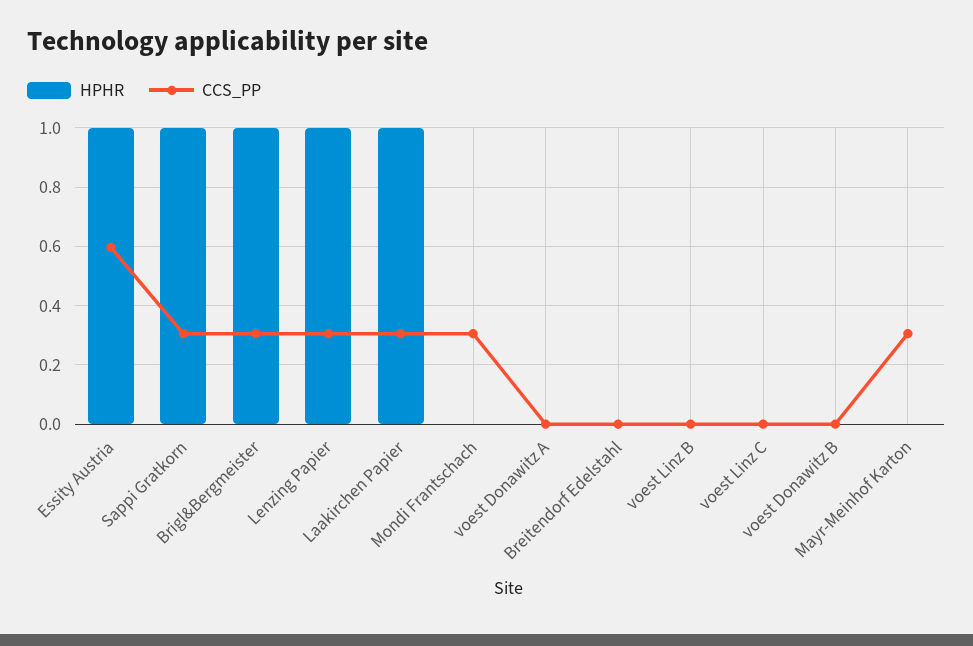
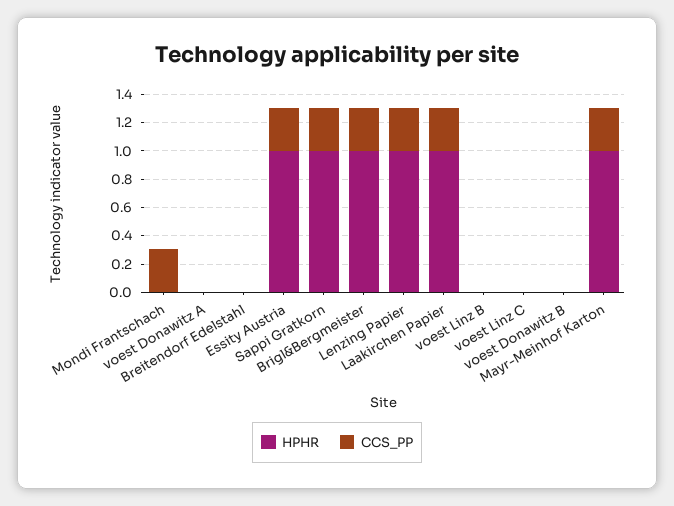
CCS_PP, Essity Austria: 0.6 -> 0.3
HPHR, Mayr-Meinhof Karton: 0 -> 1

